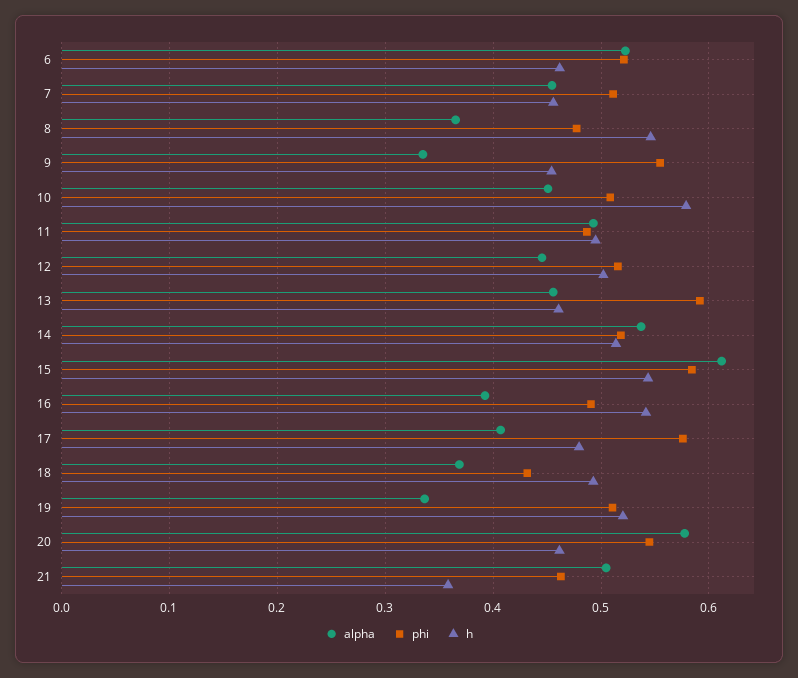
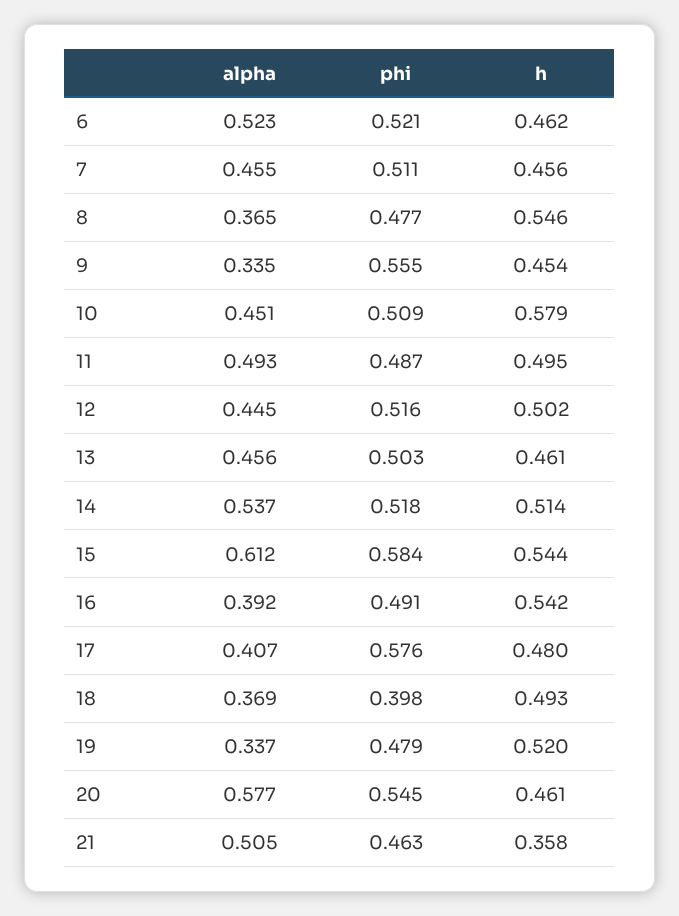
phi, 13: 0.59 -> 0.503
phi, 18: 0.43 -> 0.398
phi, 19: 0.51 -> 0.479

